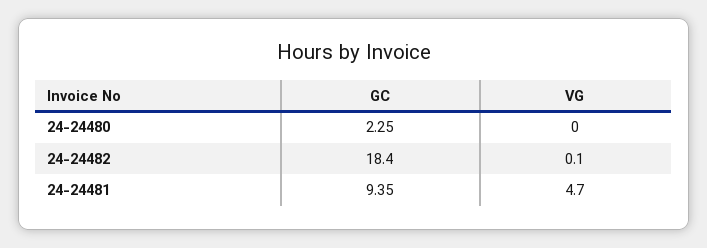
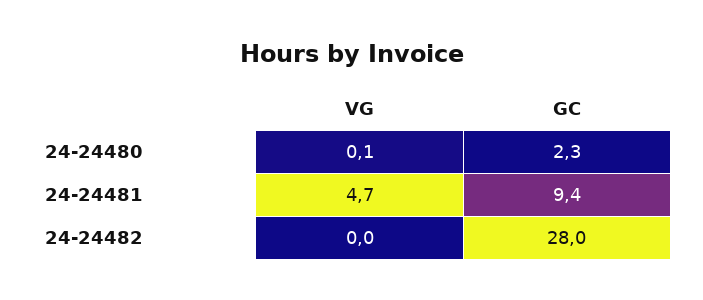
VG, 24-24480: 0 -> 0.1
GC, 24-24482: 18.4 -> 28
VG, 24-24482: 0.1 -> 0

